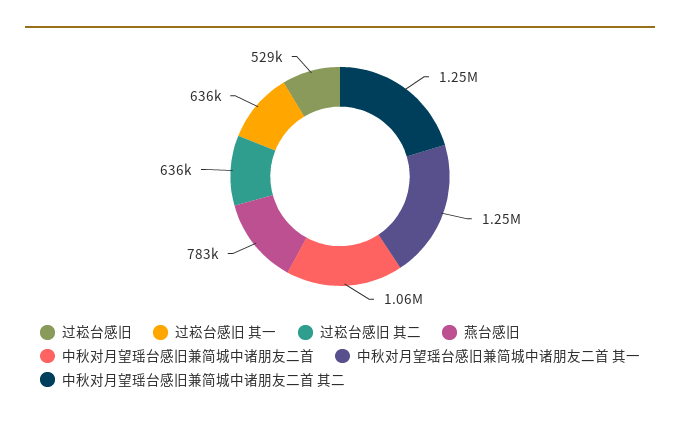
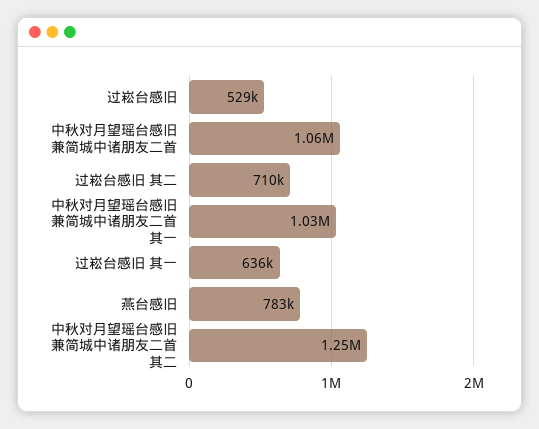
过崧台感旧 其二: 636000 -> 710000
中秋对月望瑶台感旧兼简城中诸朋友二首 其一: 1250000 -> 1030000

